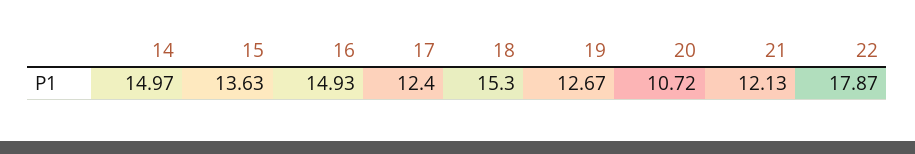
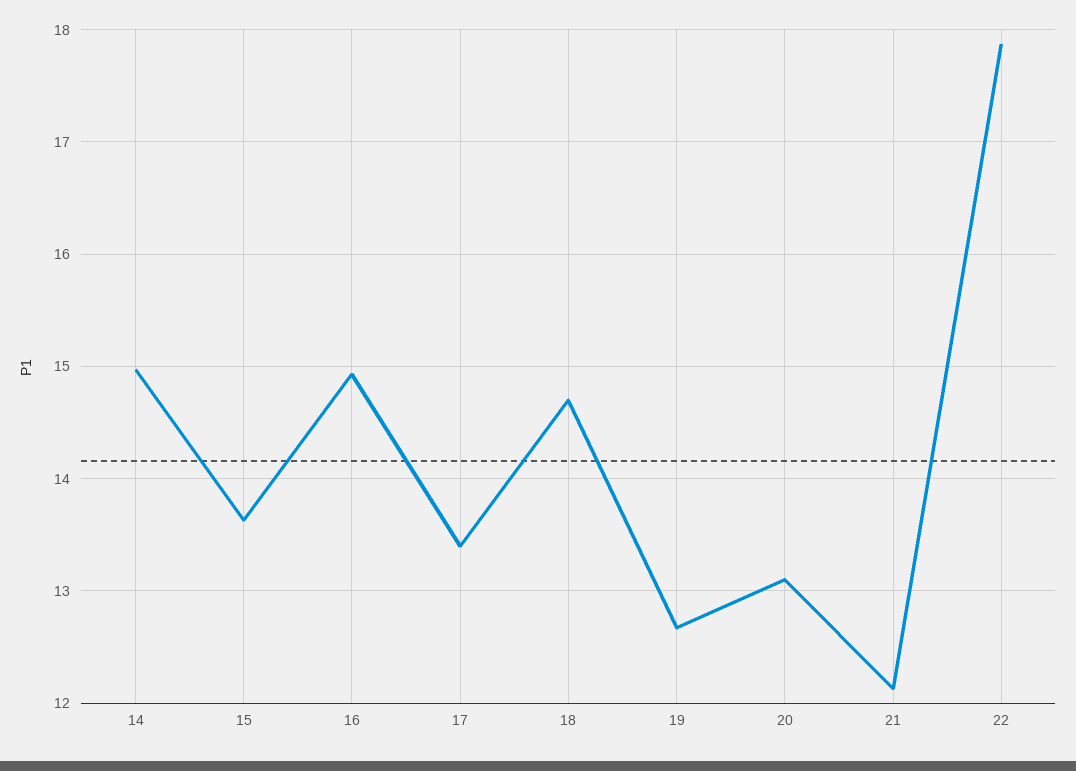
17: 12.4 -> 13.4
18: 15.3 -> 14.7
20: 10.72 -> 13.1

